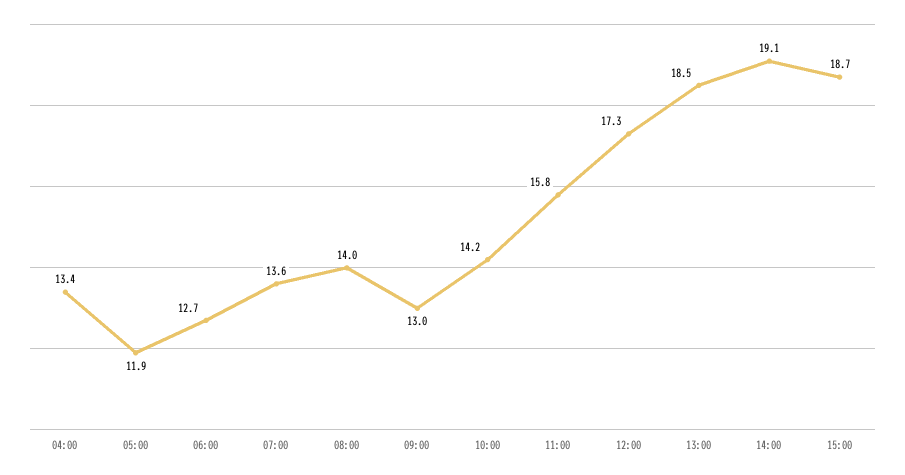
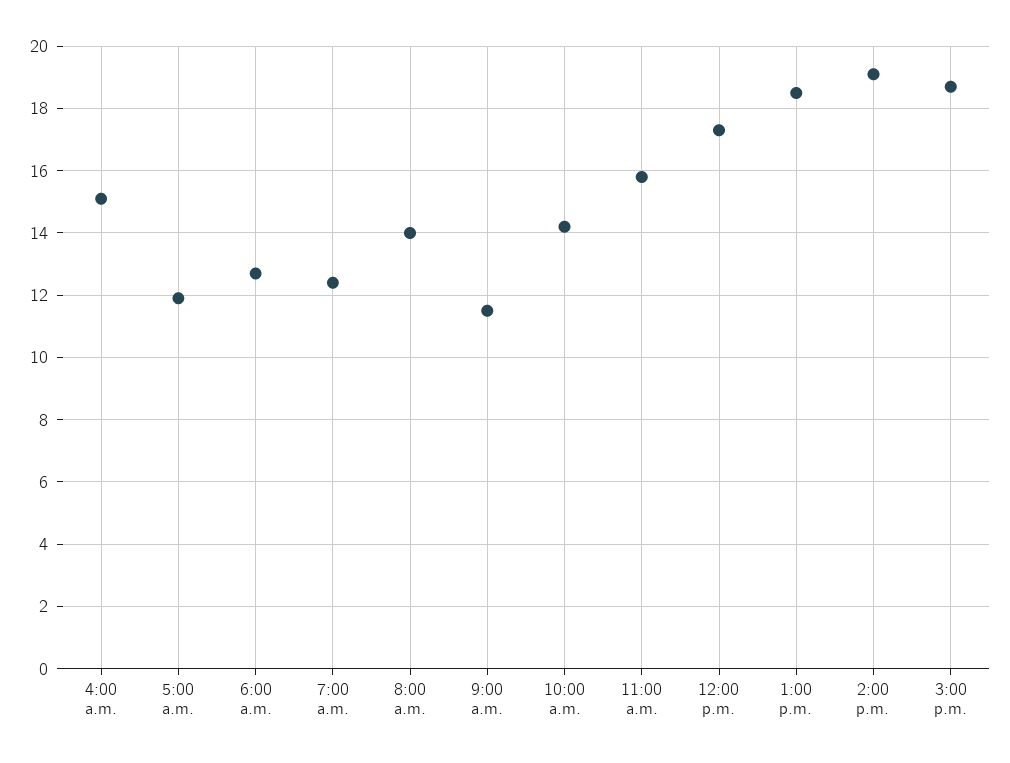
04:00: 13.4 -> 15
07:00: 13.6 -> 12.5
09:00: 13 -> 11.5

